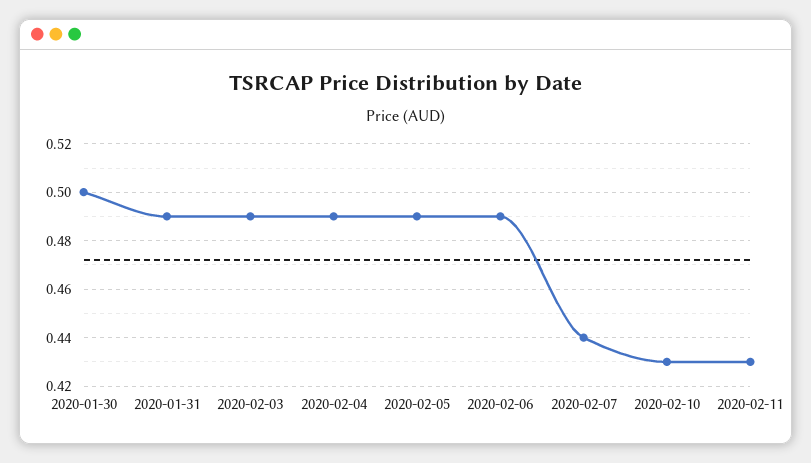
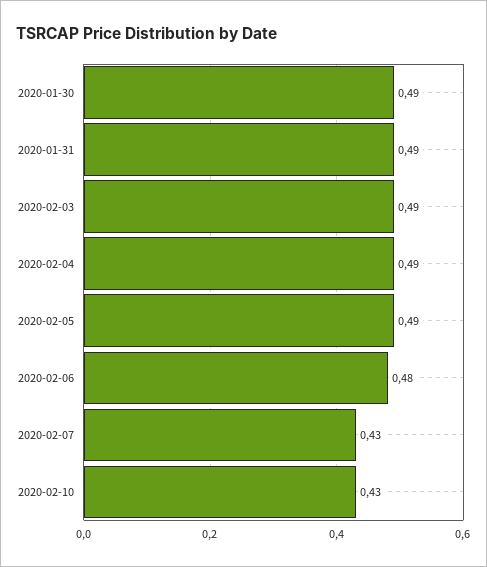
2020-01-30: 0.5 -> 0.49
2020-02-06: 0.49 -> 0.48
2020-02-07: 0.44 -> 0.43
2020-02-11: 0.43 -> none

